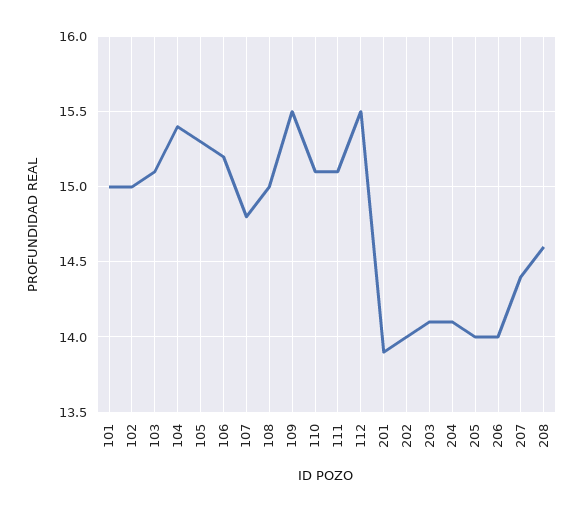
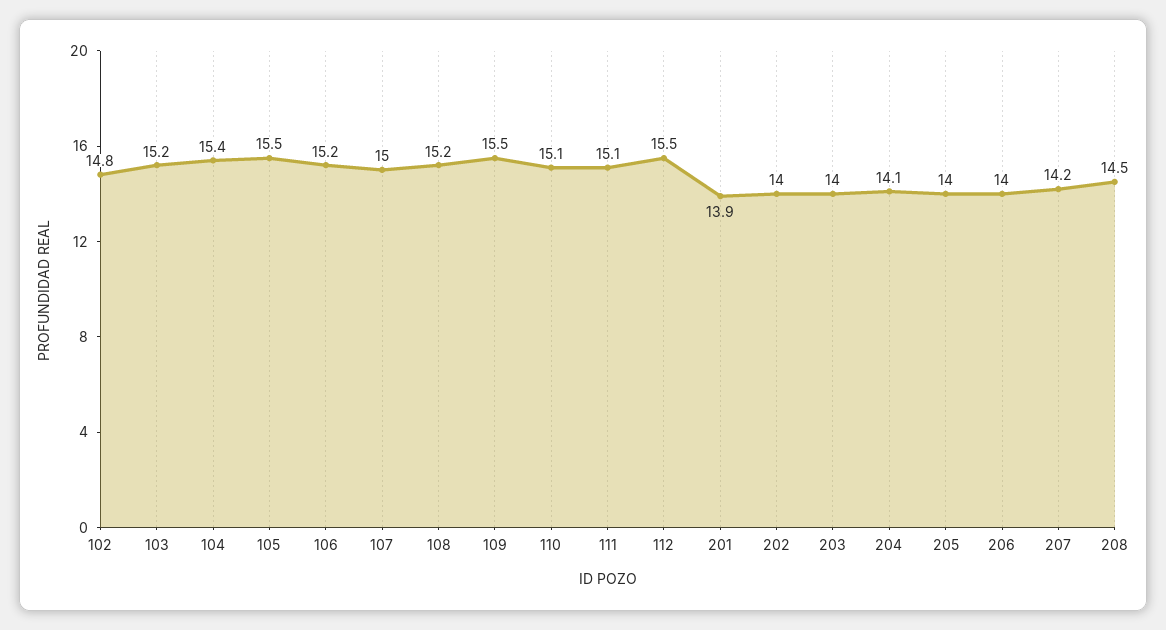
101: 15 -> none
102: 15 -> 14.8
103: 15.1 -> 15.2
105: 15.3 -> 15.5
107: 14.8 -> 15
108: 15 -> 15.2
203: 14.1 -> 14
207: 14.4 -> 14.2
208: 14.6 -> 14.5

